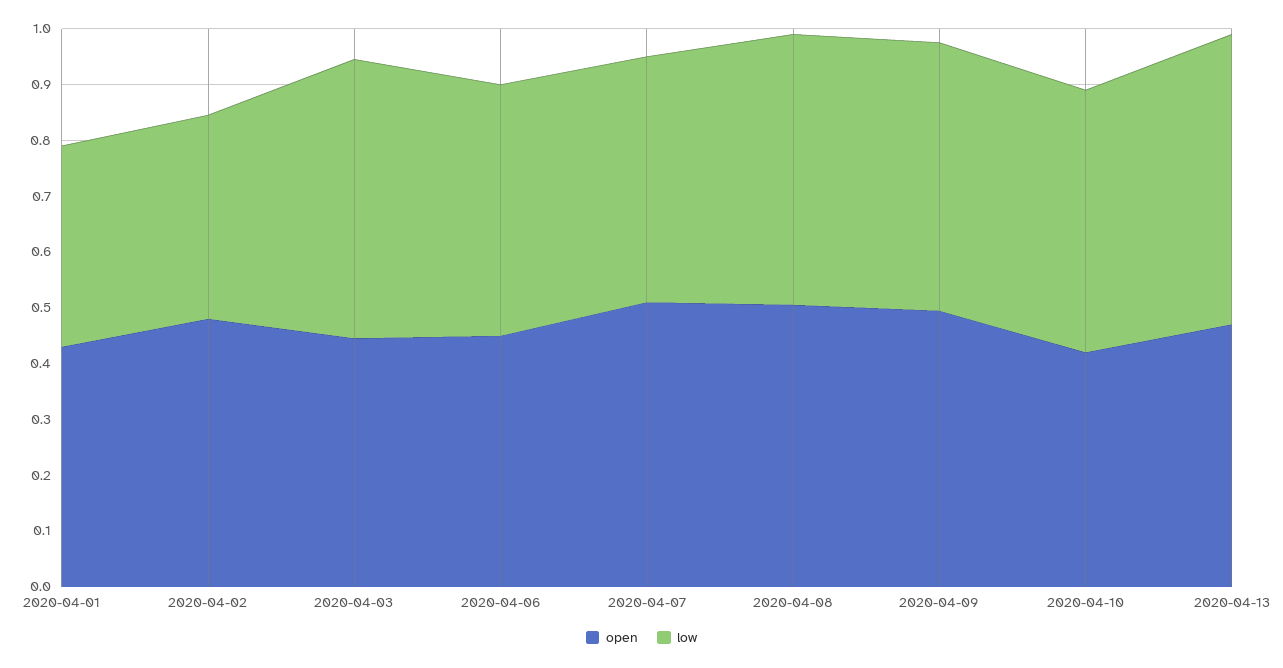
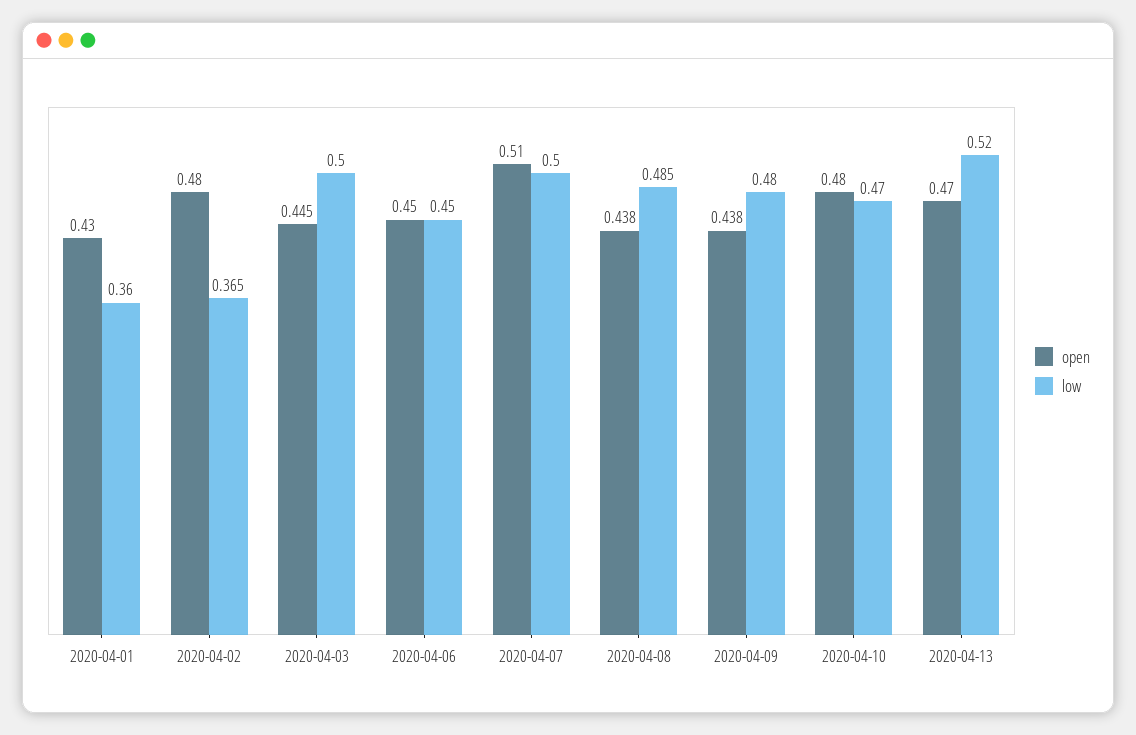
low, 2020-04-07: 0.44 -> 0.5
open, 2020-04-08: 0.5 -> 0.438
open, 2020-04-09: 0.5 -> 0.438
open, 2020-04-10: 0.42 -> 0.48

